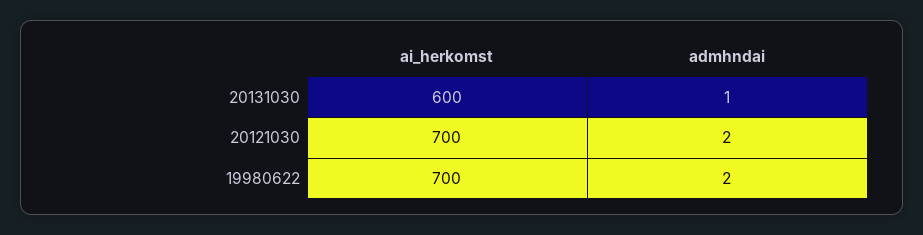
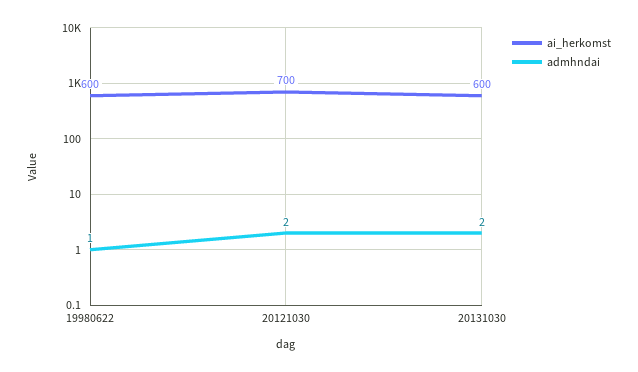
admhndai, 20131030: 1 -> 2
ai_herkomst, 19980622: 700 -> 600
admhndai, 19980622: 2 -> 1

